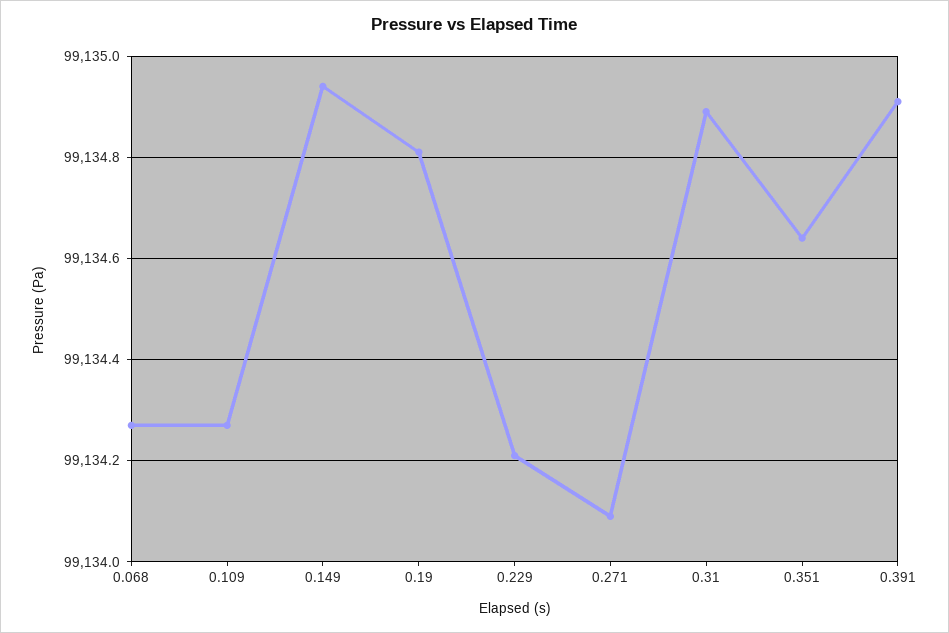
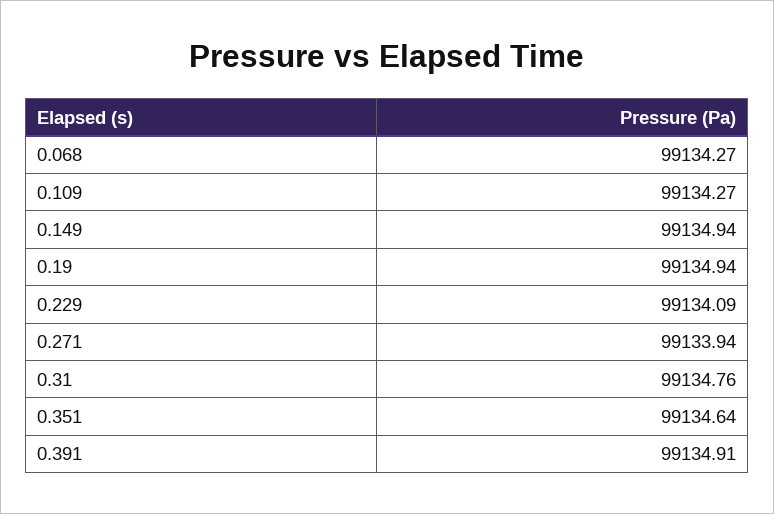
0.19: 99134.8 -> 99134.94
0.229: 99134.2 -> 99134.09
0.271: 99134.1 -> 99133.94
0.31: 99134.9 -> 99134.76

